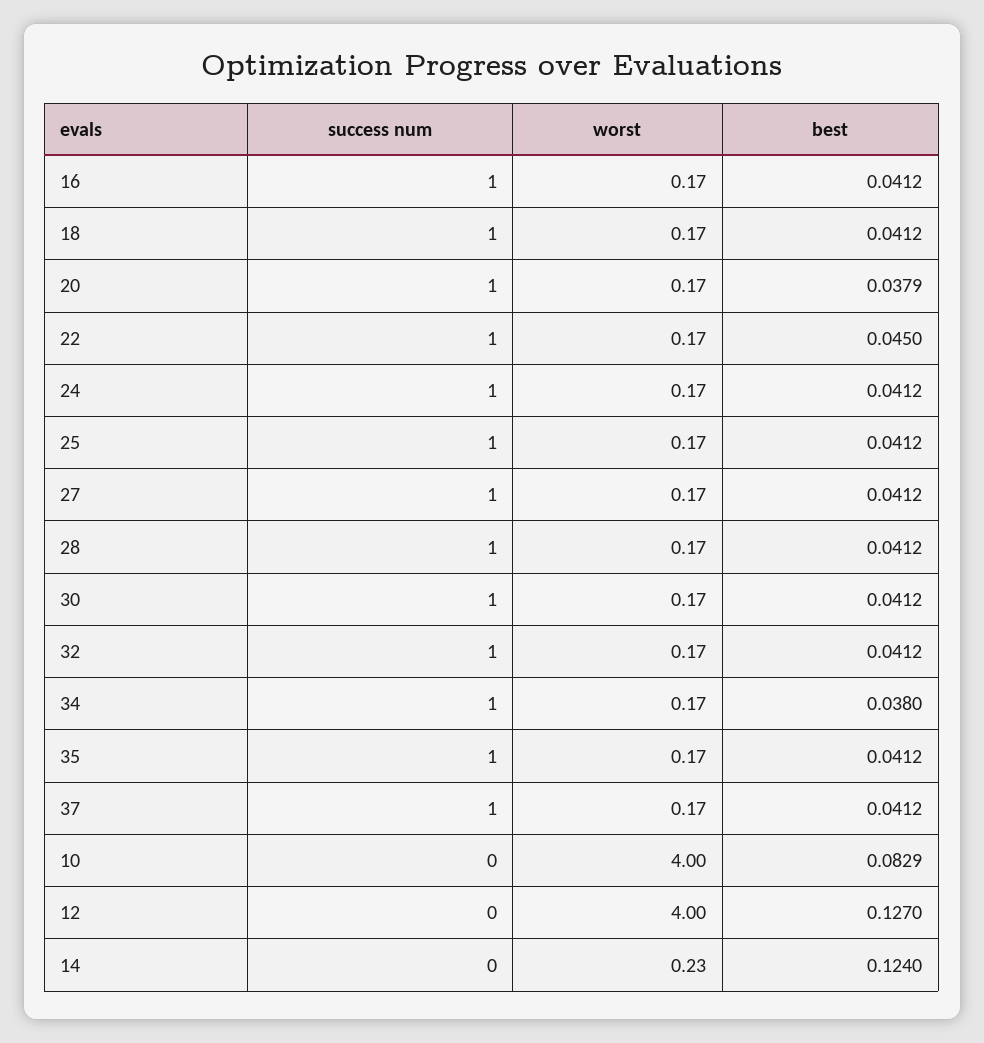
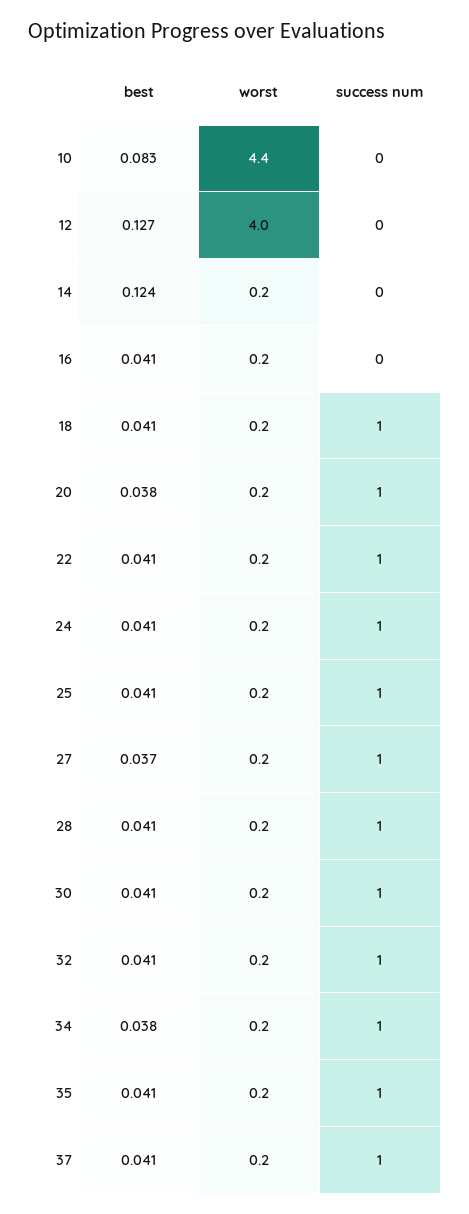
success num, 16: 1 -> 0
best, 22: 0.045 -> 0.041
best, 27: 0.0412 -> 0.037
worst, 10: 4 -> 4.4

